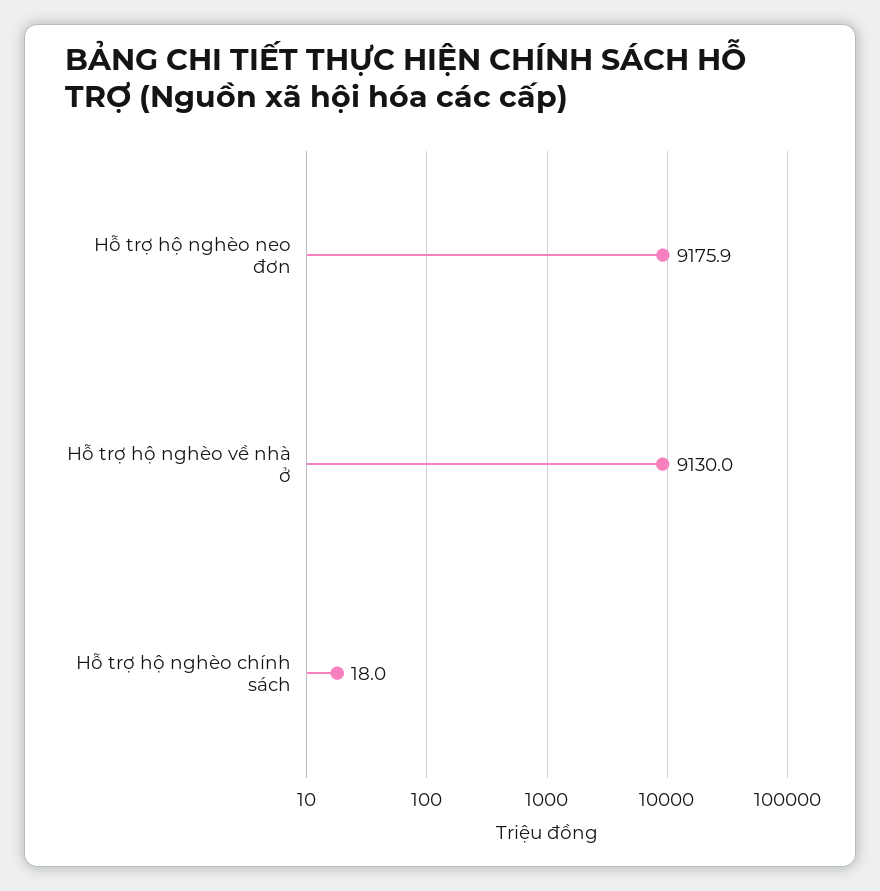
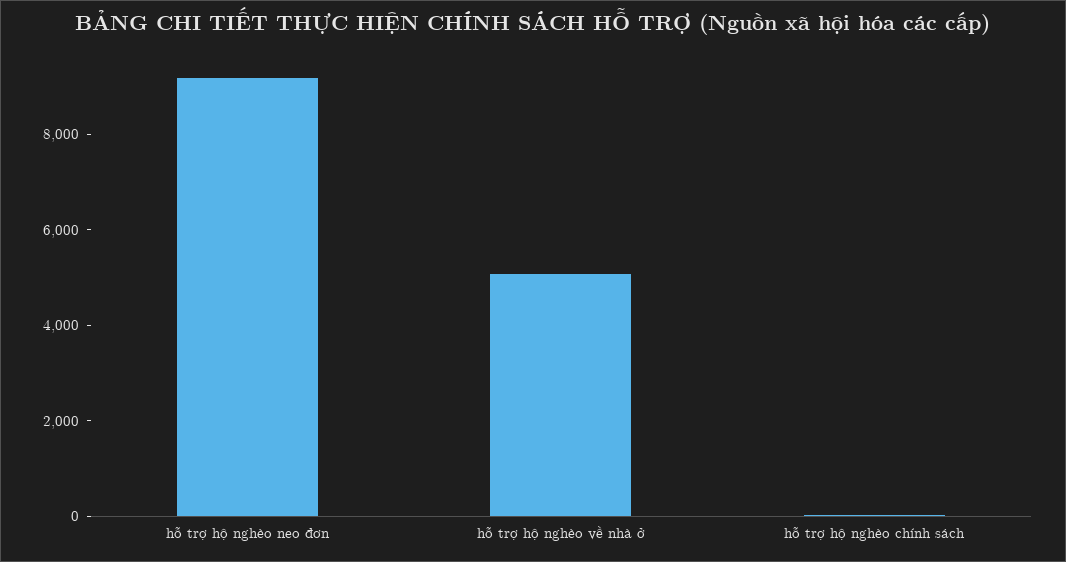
Hỗ trợ hộ nghèo về nhà ở: 9130 -> 5000

